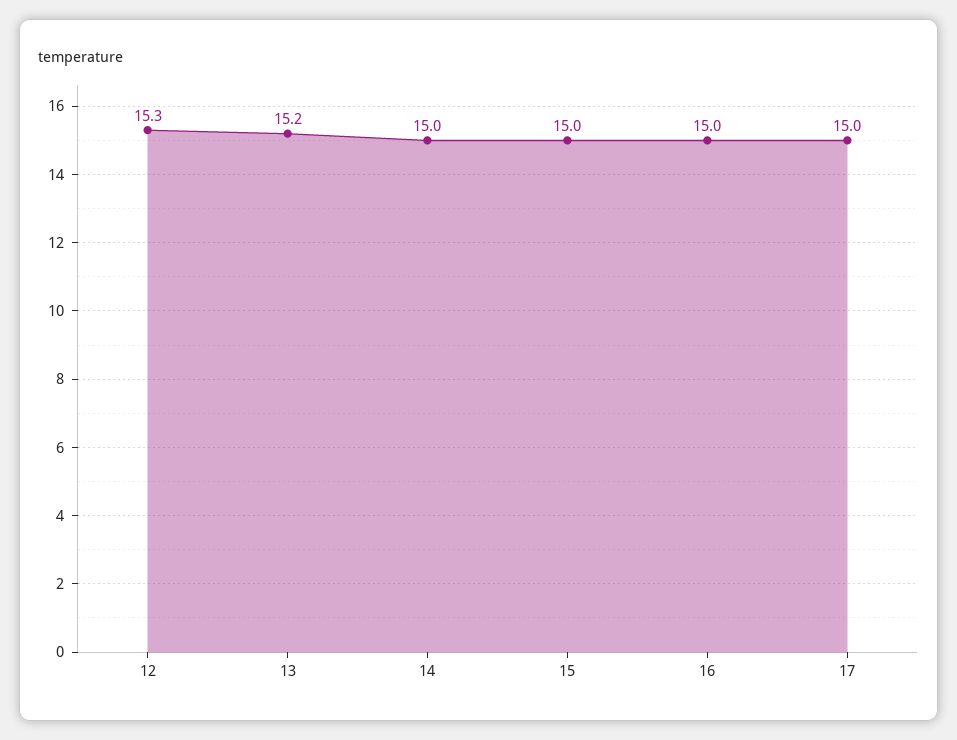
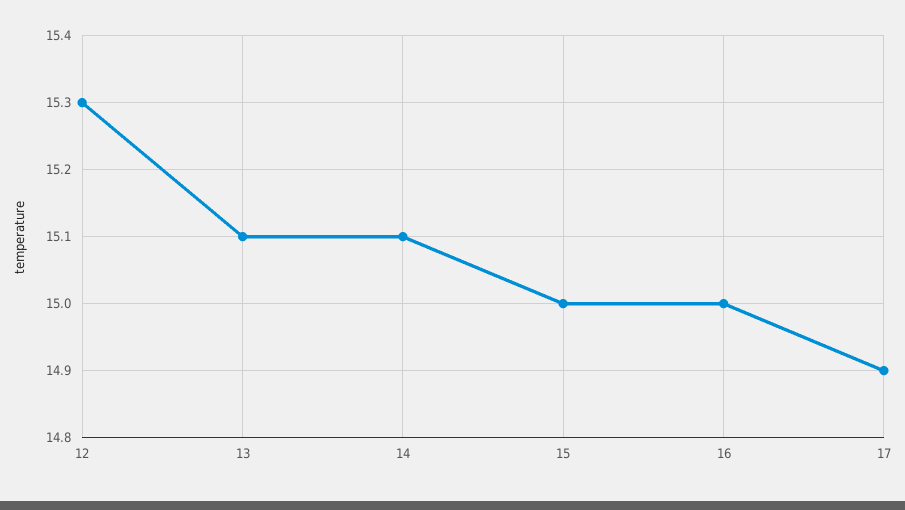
13: 15.2 -> 15.1
14: 15 -> 15.1
17: 15 -> 14.9

